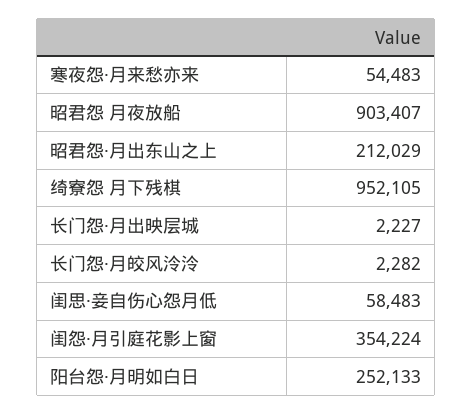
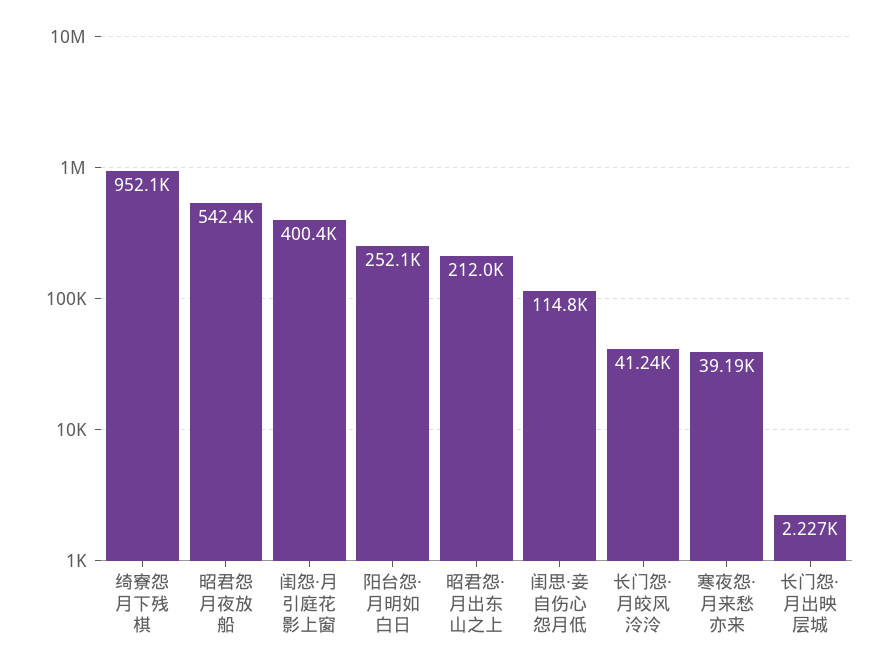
寒夜怨·月来愁亦来: 54483 -> 39190
昭君怨 月夜放船: 903407 -> 542400
长门怨·月皎风泠泠: 2282 -> 41240
闺思·妾自伤心怨月低: 58483 -> 114800
闺怨·月引庭花影上窗: 354224 -> 400400

